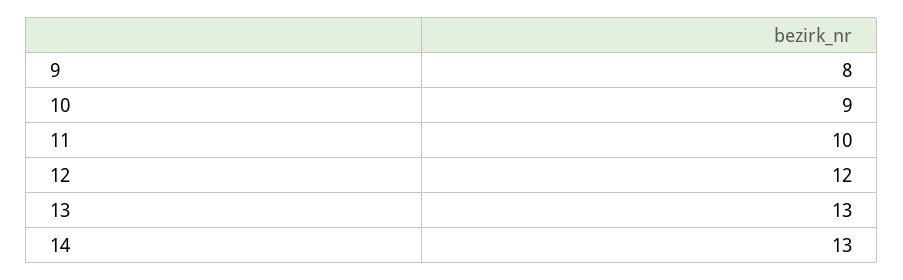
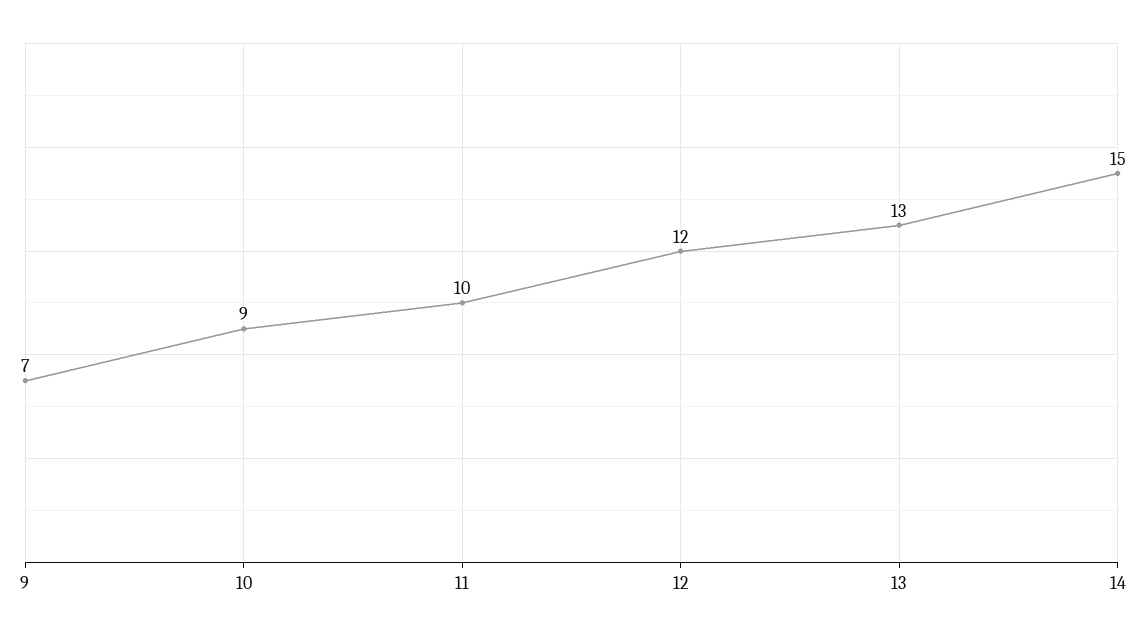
9: 8 -> 7
14: 13 -> 15

